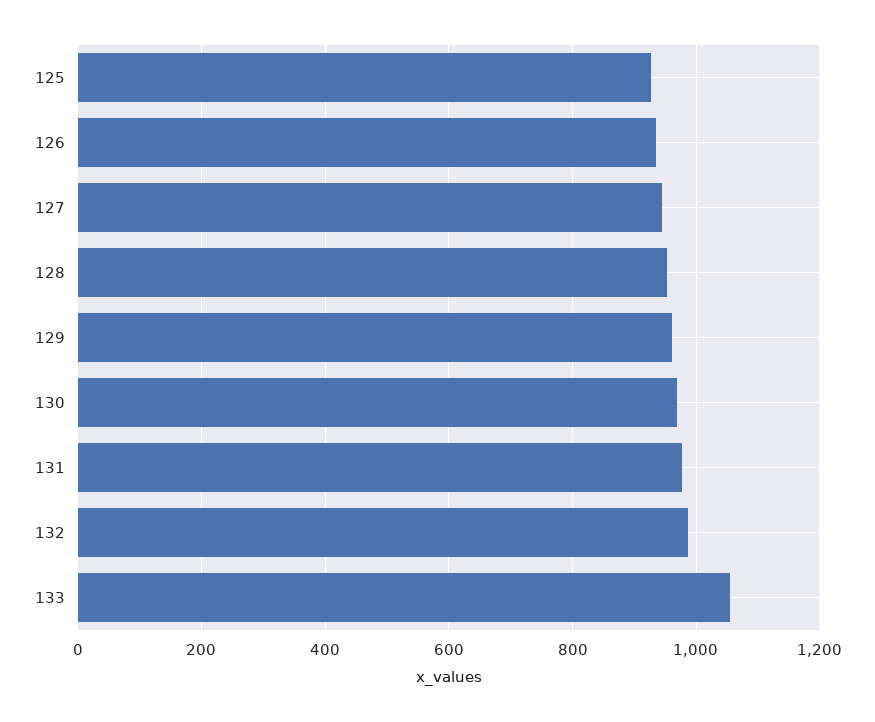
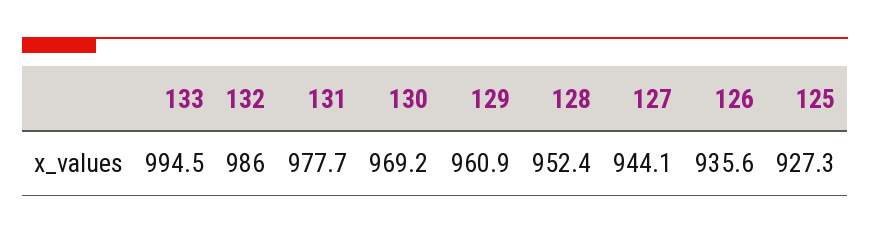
133: 1060 -> 994.5

